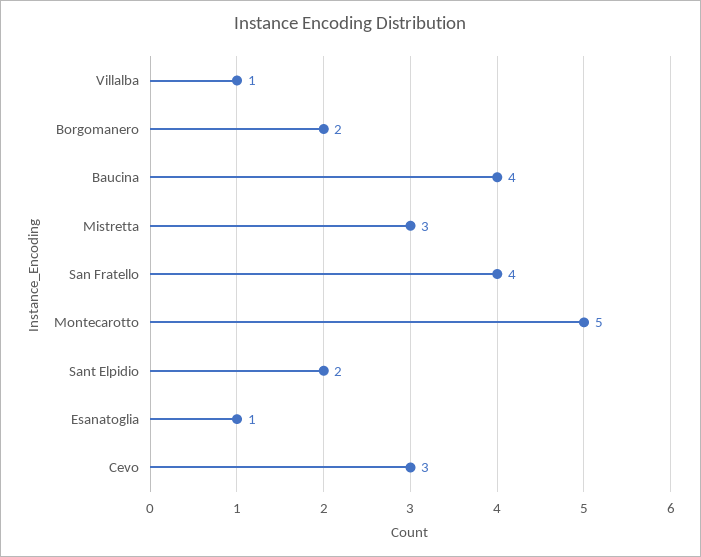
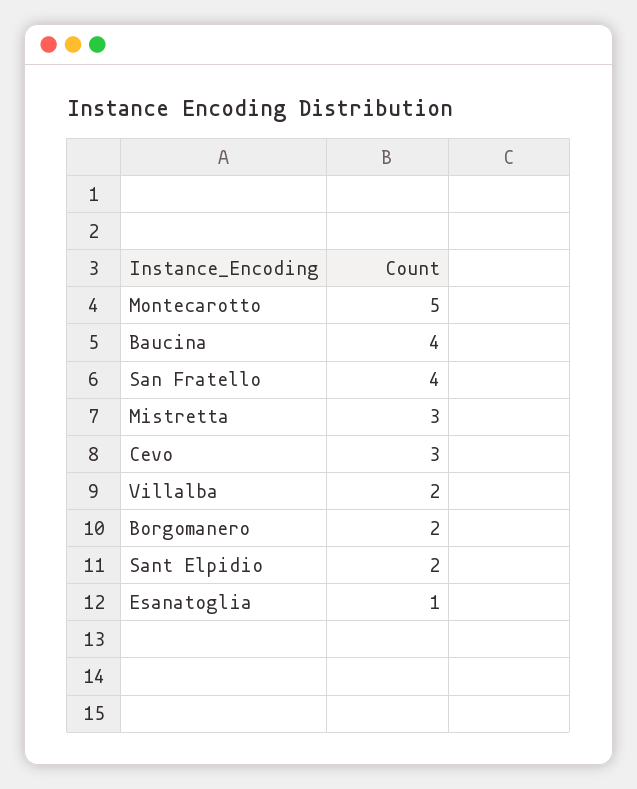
Villalba: 1 -> 2

